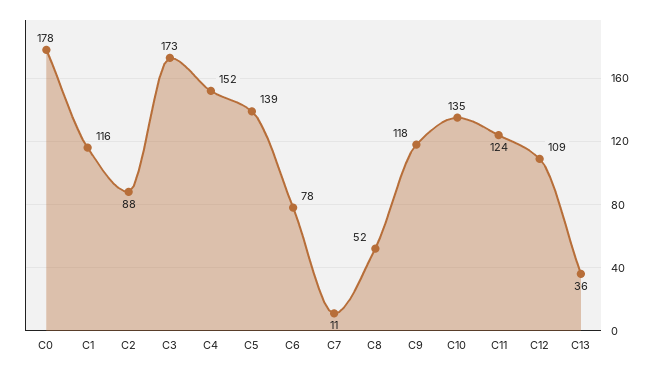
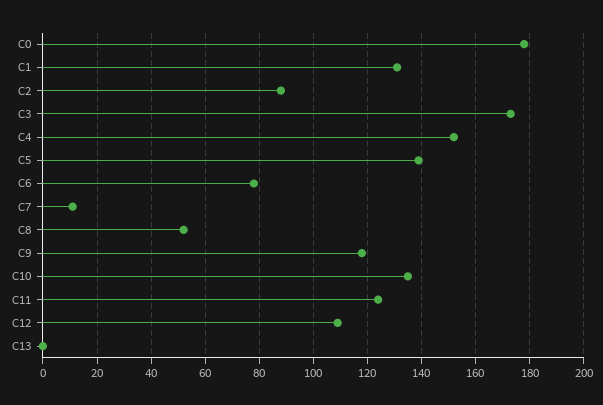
C1: 116 -> 130
C13: 36 -> 0

